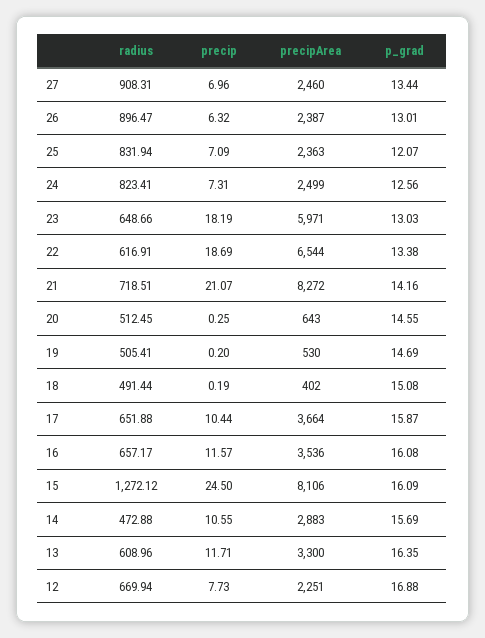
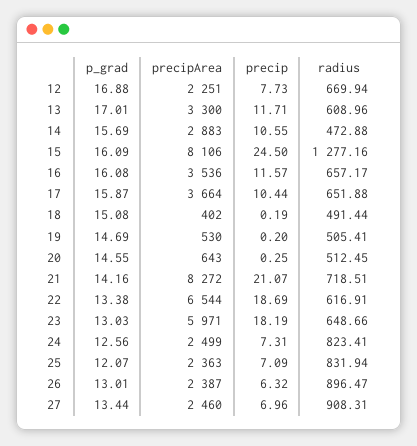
radius, 15: 1272.12 -> 1277.16
p_grad, 13: 16.35 -> 17.01

